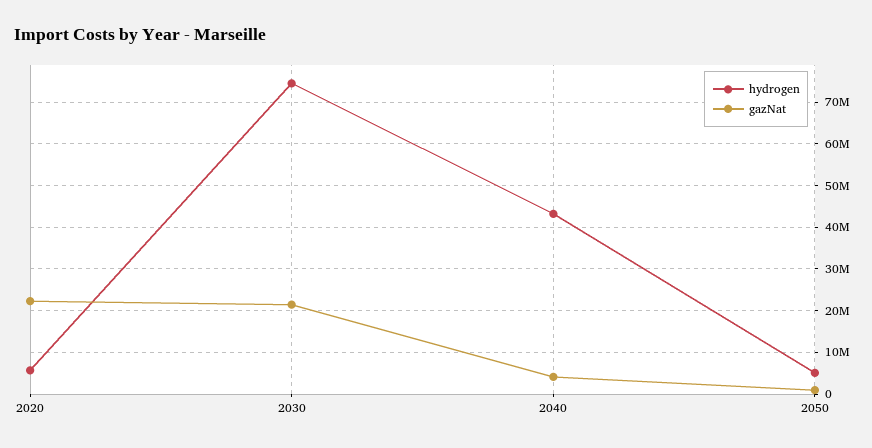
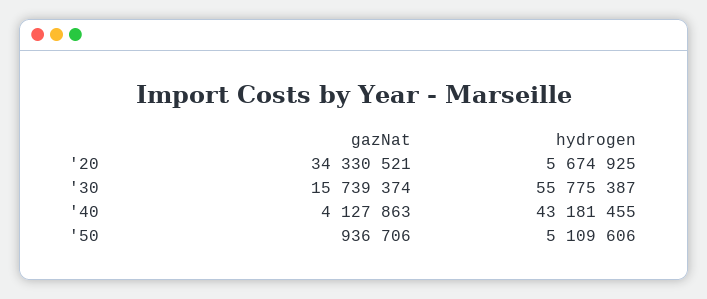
gazNat, 2020: 22000000 -> 34330521
hydrogen, 2030: 74000000 -> 55775387
gazNat, 2030: 22000000 -> 15739374

